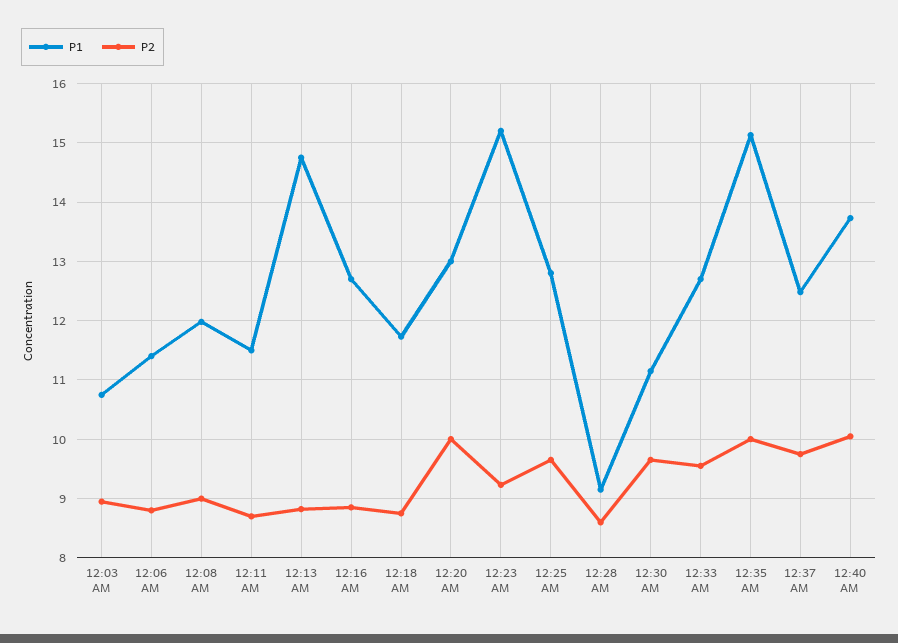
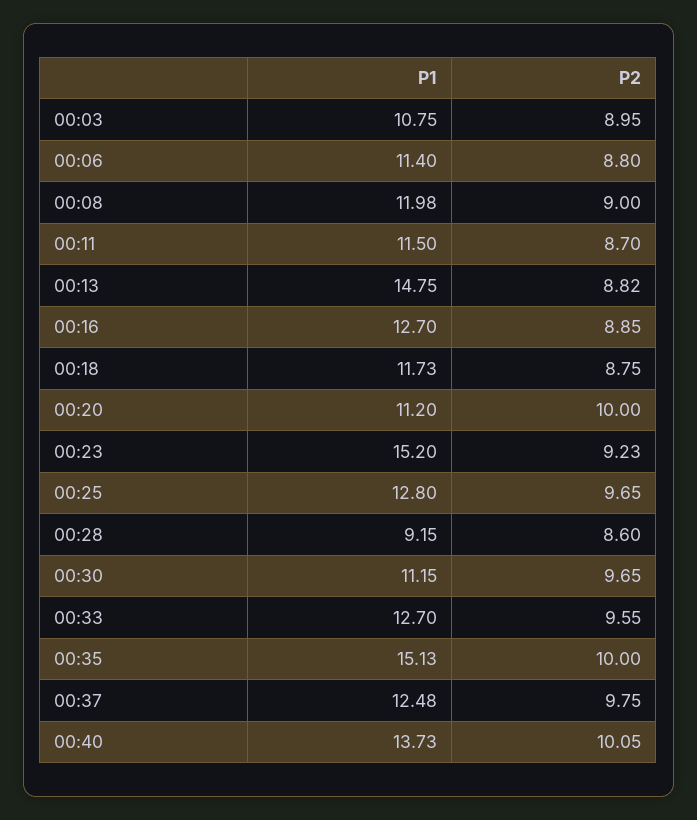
P1, 12:20 AM: 13 -> 11.2

